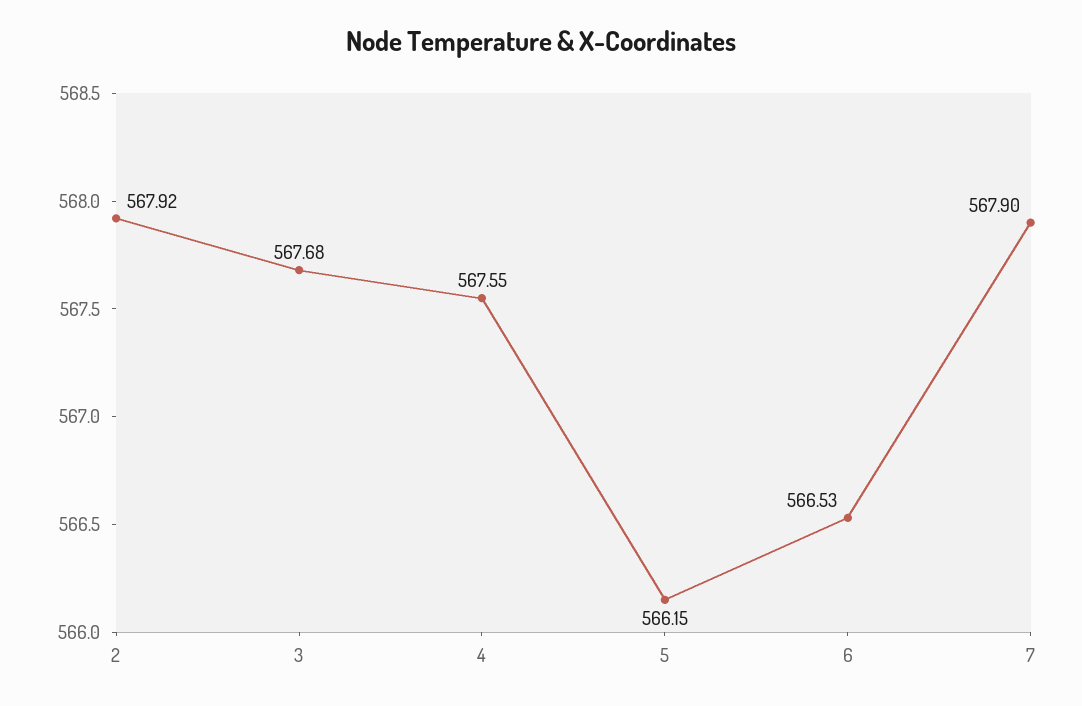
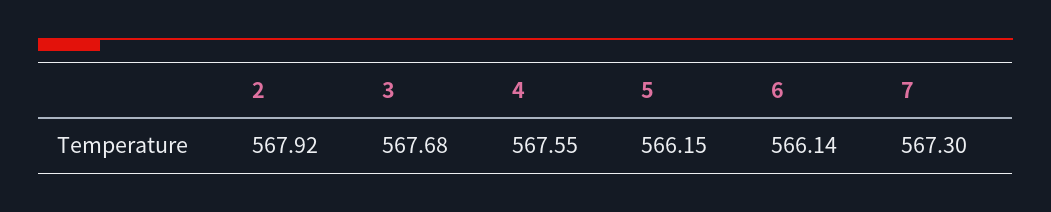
6: 566.53 -> 566.14
7: 567.9 -> 567.3

